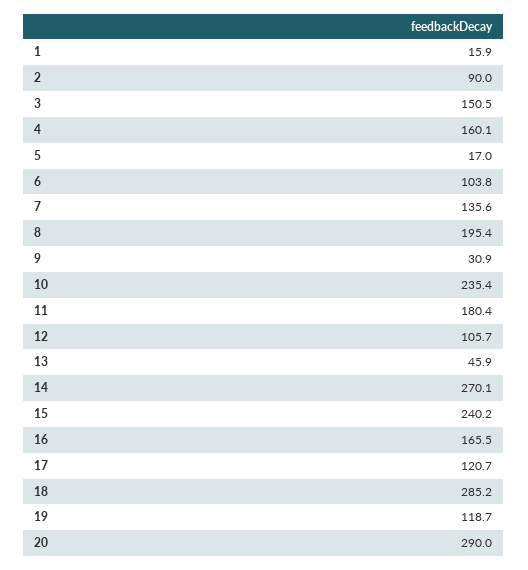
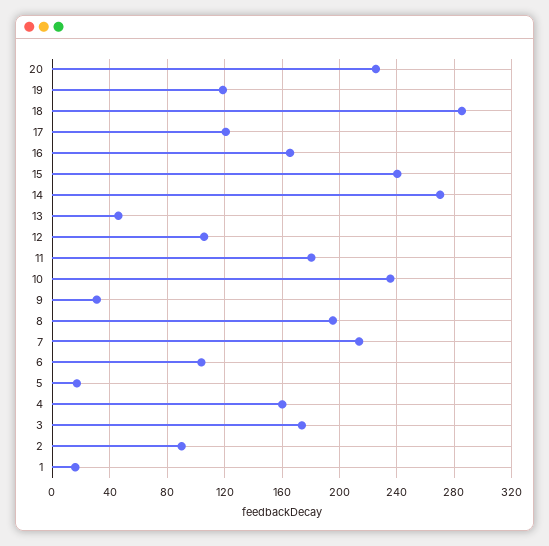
3: 150.5 -> 175
7: 135.6 -> 215
20: 290 -> 225

